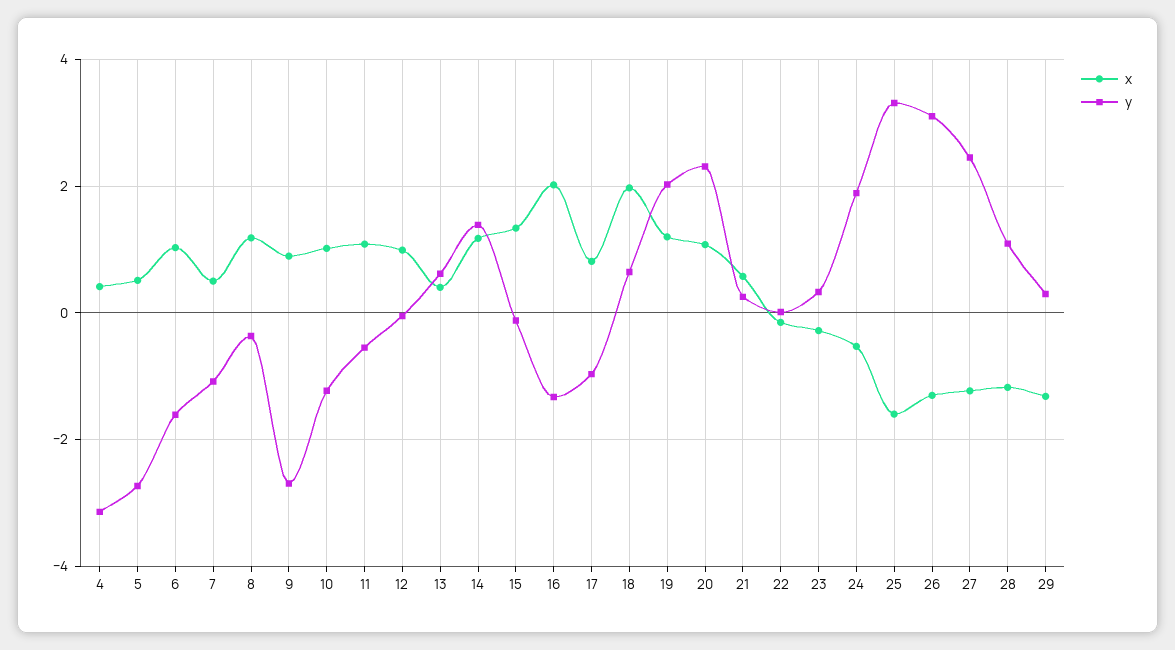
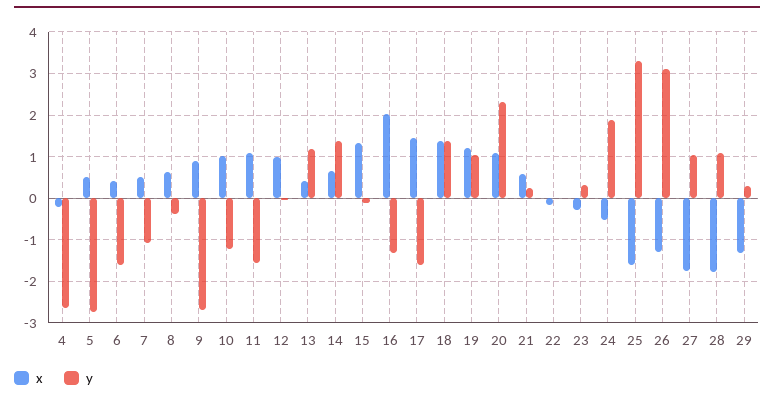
x, 4: 0.4 -> -0.2
y, 4: -3.2 -> -2.6
x, 6: 1 -> 0.4
x, 8: 1.2 -> 0.6
y, 11: -0.6 -> -1.6
y, 13: 0.6 -> 1.2
x, 14: 1.2 -> 0.6
x, 17: 0.8 -> 1.4
y, 17: -1 -> -1.6
x, 18: 2 -> 1.4
y, 18: 0.6 -> 1.4
y, 19: 2 -> 1
x, 27: -1.2 -> -1.8
y, 27: 2.4 -> 1
x, 28: -1.2 -> -1.8

